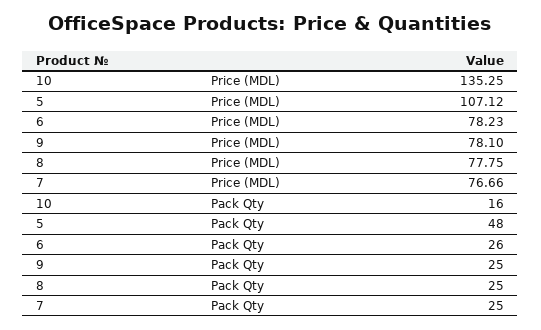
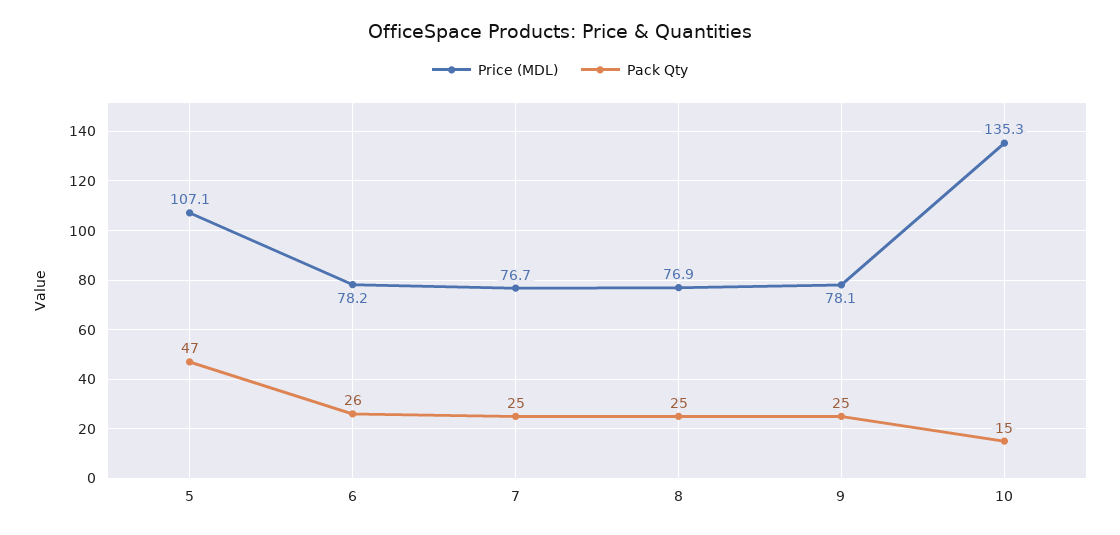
Price (MDL), 8: 77.75 -> 76.9
Pack Qty, 10: 16 -> 15
Pack Qty, 5: 48 -> 47

